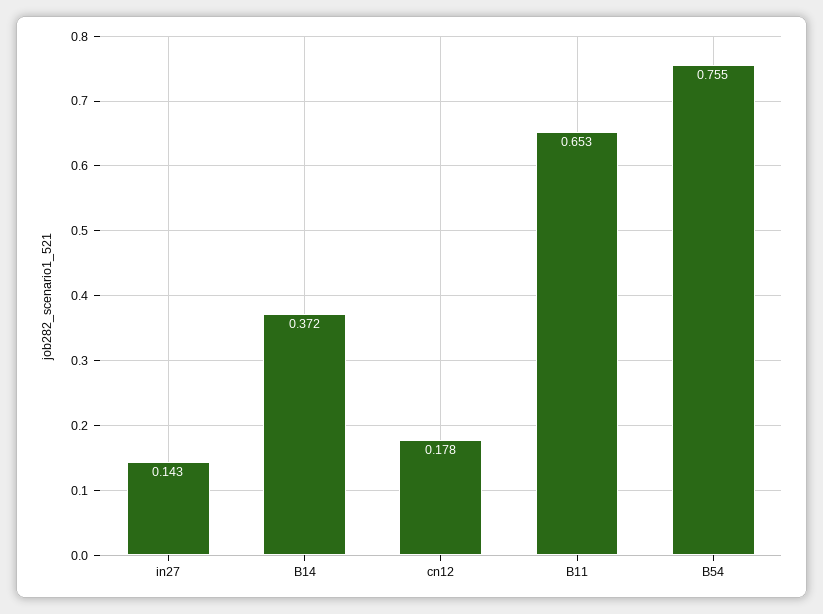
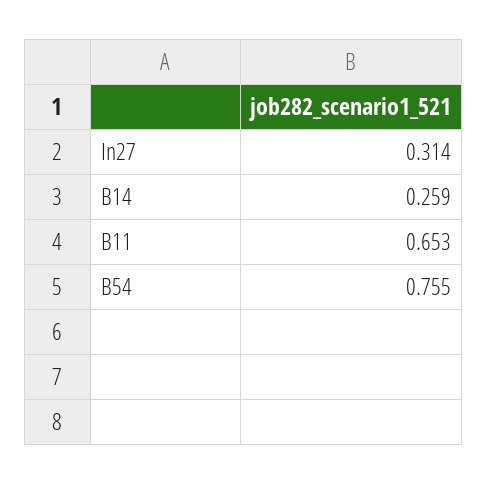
in27: 0.143 -> 0.314
B14: 0.372 -> 0.259
cn12: 0.178 -> none

